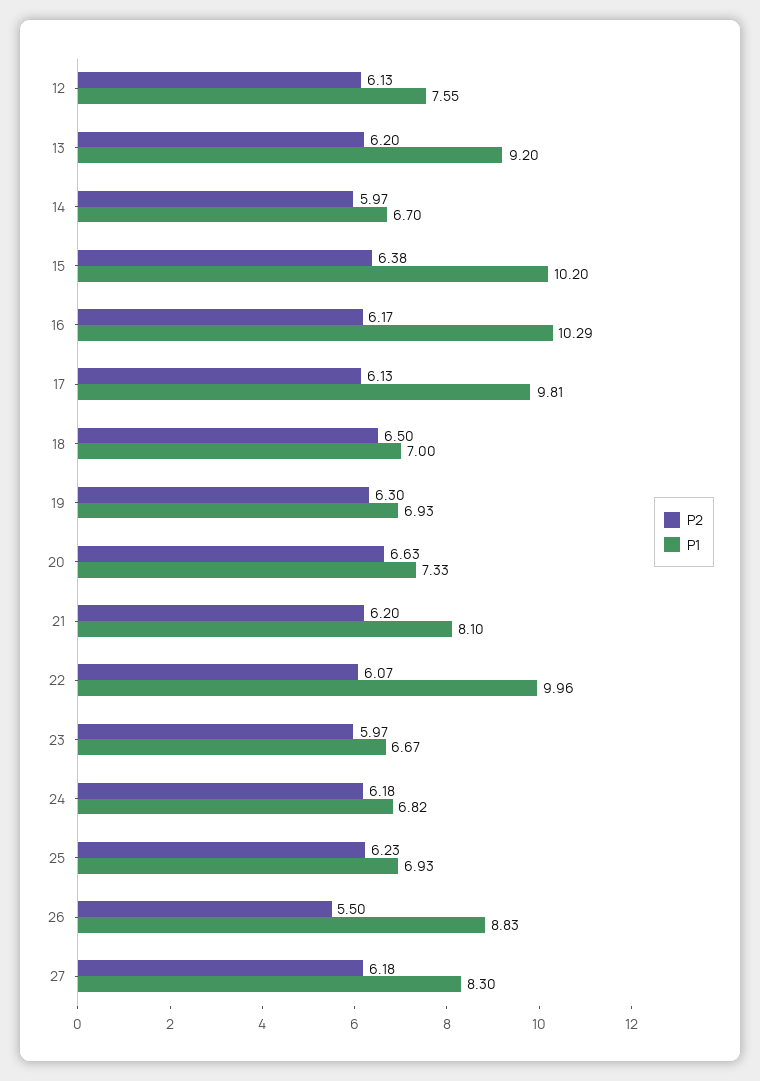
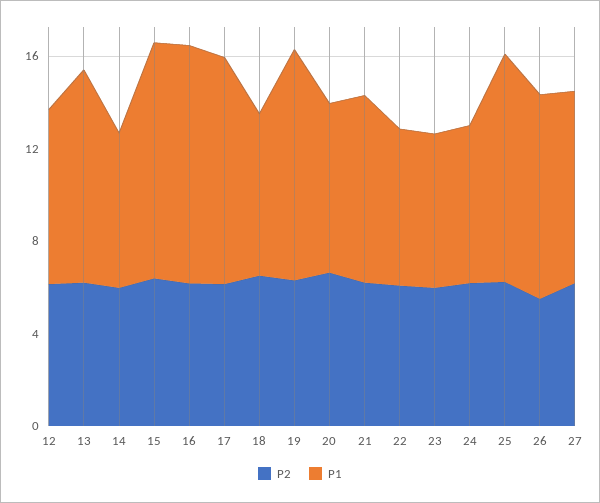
P1, 19: 6.93 -> 10
P1, 22: 9.96 -> 7
P1, 25: 6.93 -> 10

